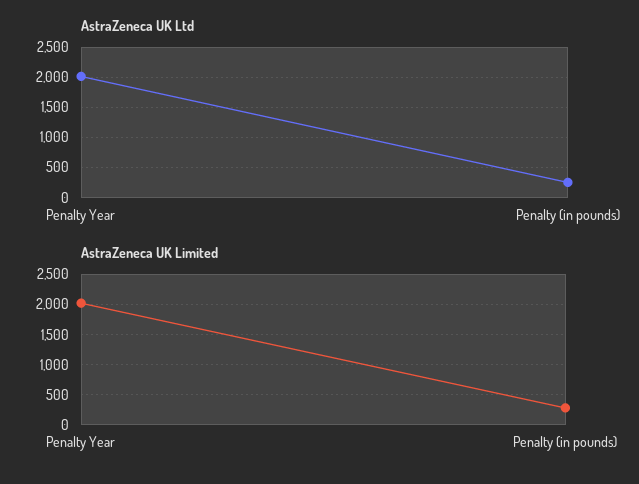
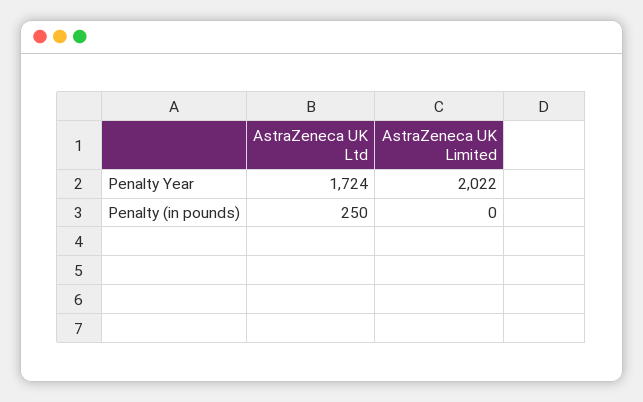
AstraZeneca UK Ltd, Penalty Year: 2000 -> 1724
AstraZeneca UK Limited, Penalty (in pounds): 300 -> 0

